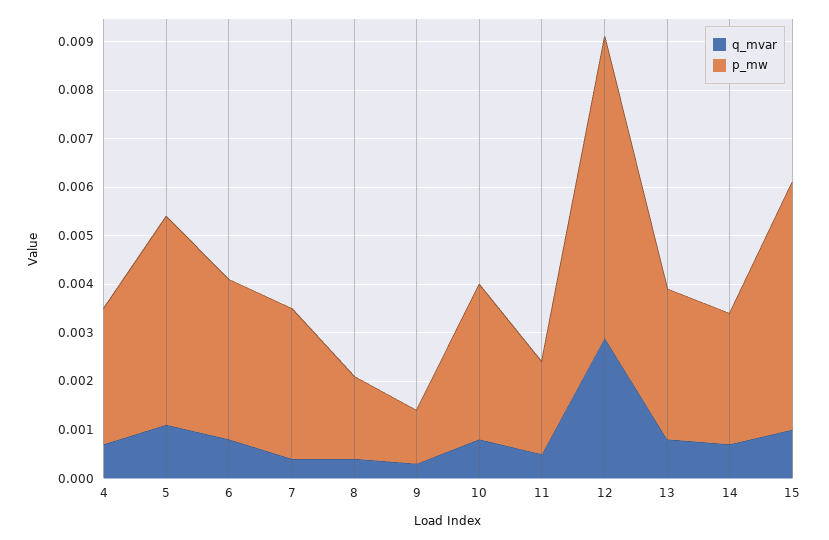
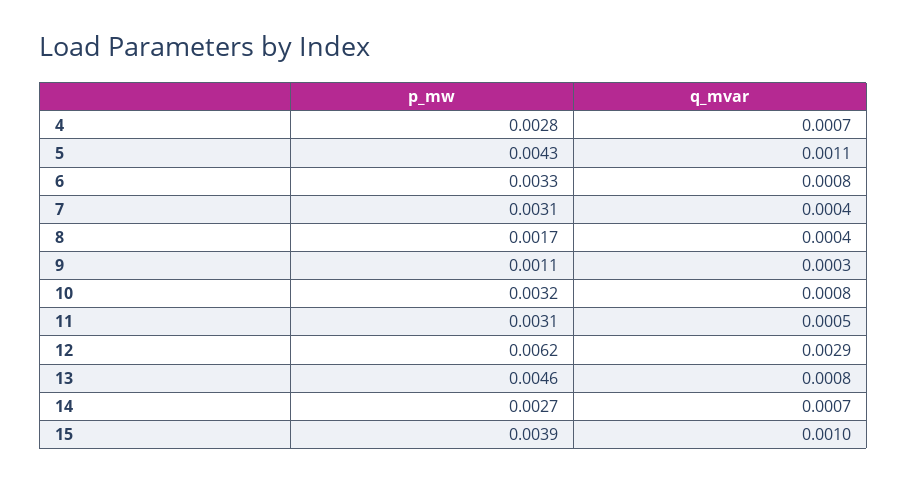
p_mw, 11: 0.002 -> 0.0031
p_mw, 13: 0.003 -> 0.0046
p_mw, 15: 0.005 -> 0.0039

